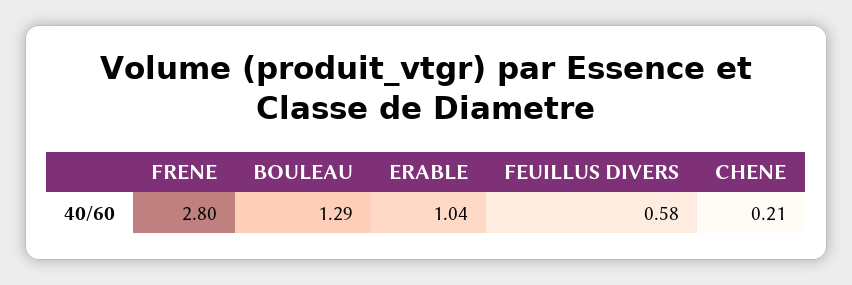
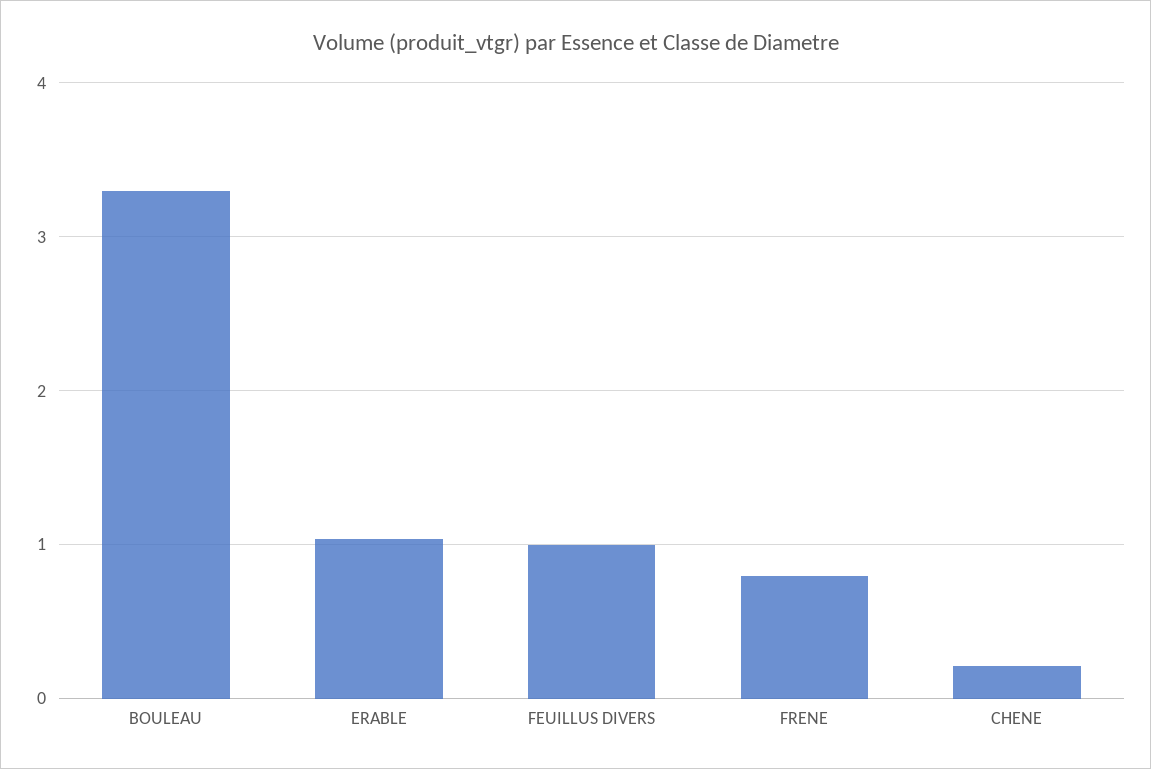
FRENE: 2.8 -> 0.8
BOULEAU: 1.29 -> 3.3
FEUILLUS DIVERS: 0.58 -> 1

